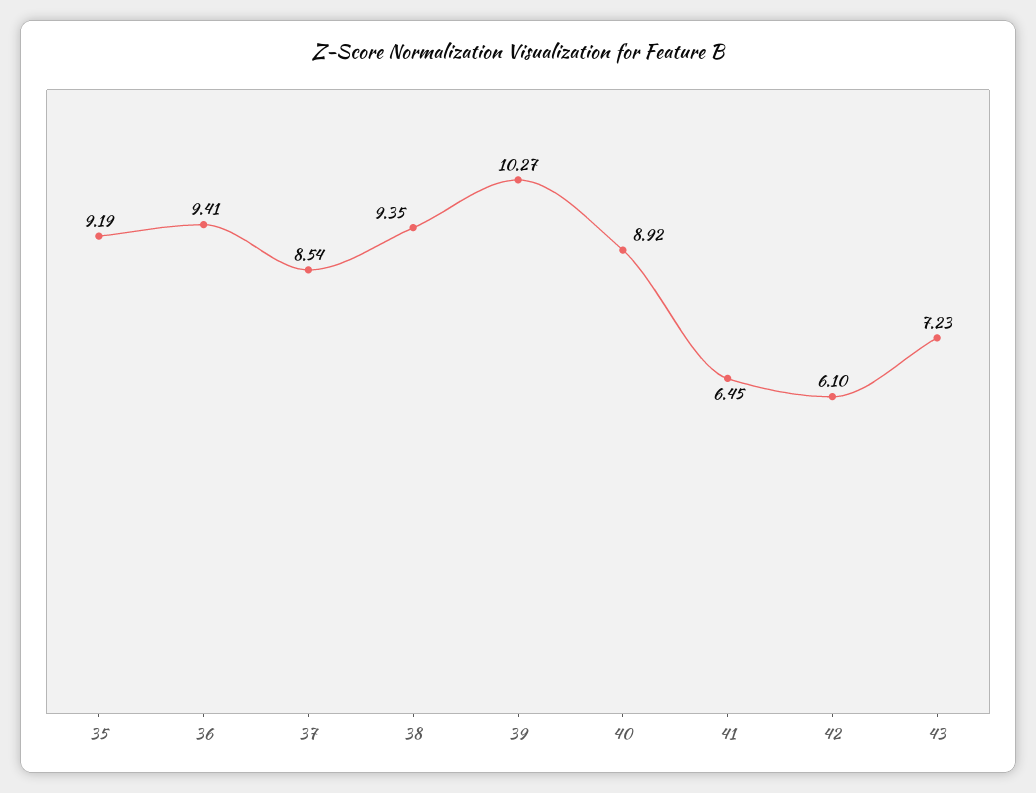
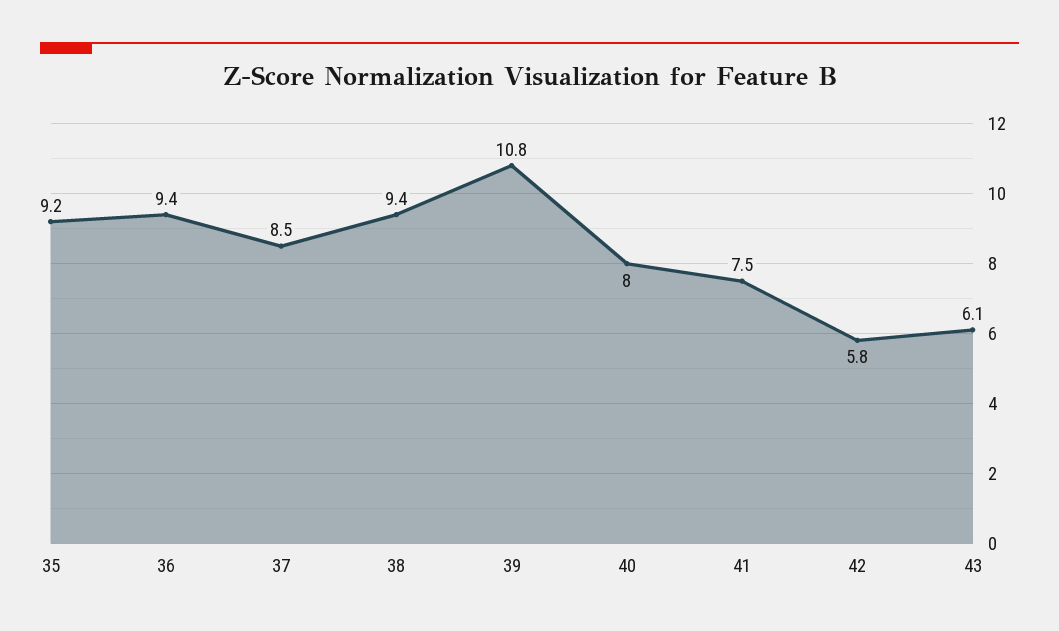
39: 10.27 -> 10.8
40: 8.92 -> 8
41: 6.45 -> 7.5
42: 6.1 -> 5.8
43: 7.23 -> 6.1

